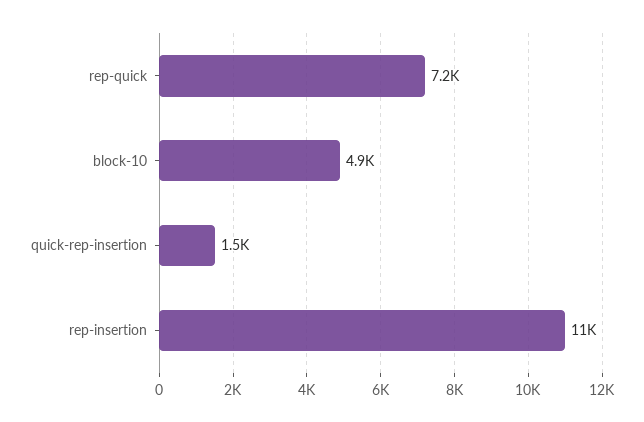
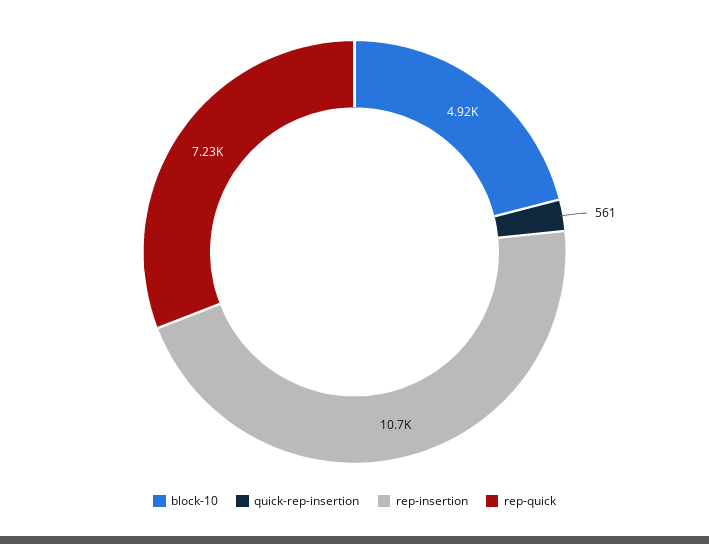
quick-rep-insertion: 1500 -> 561

